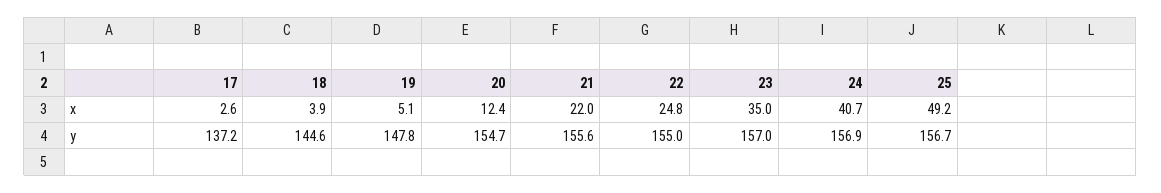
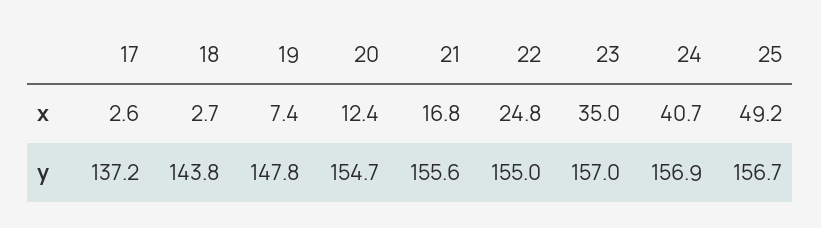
18, x: 3.9 -> 2.7
19, x: 5.1 -> 7.4
21, x: 22 -> 16.8
18, y: 144.6 -> 143.8

